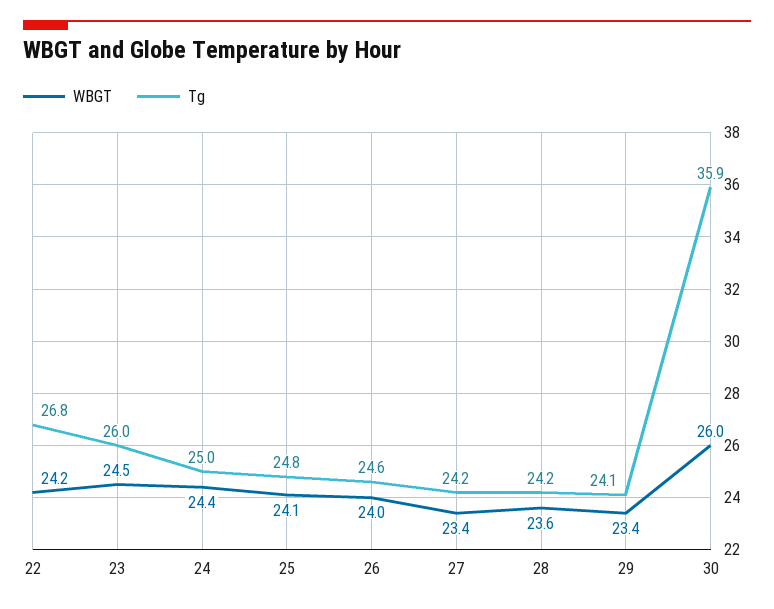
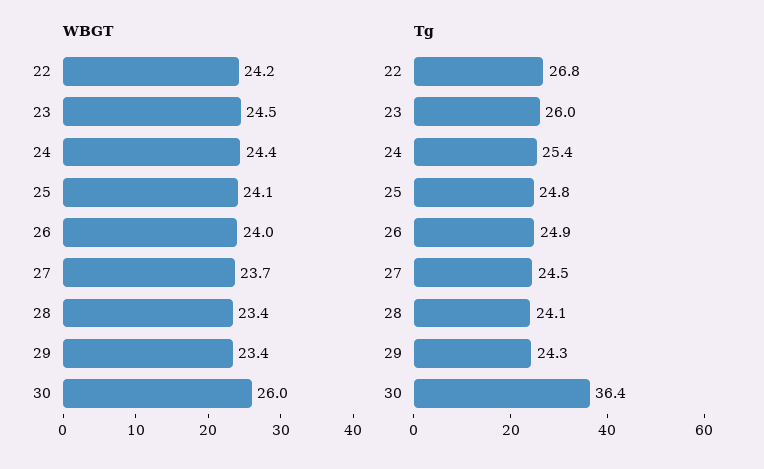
Tg, 24: 25 -> 25.4
Tg, 26: 24.6 -> 24.9
WBGT, 27: 23.4 -> 23.7
Tg, 27: 24.2 -> 24.5
WBGT, 28: 23.6 -> 23.4
Tg, 28: 24.2 -> 24.1
Tg, 29: 24.1 -> 24.3
Tg, 30: 35.9 -> 36.4

